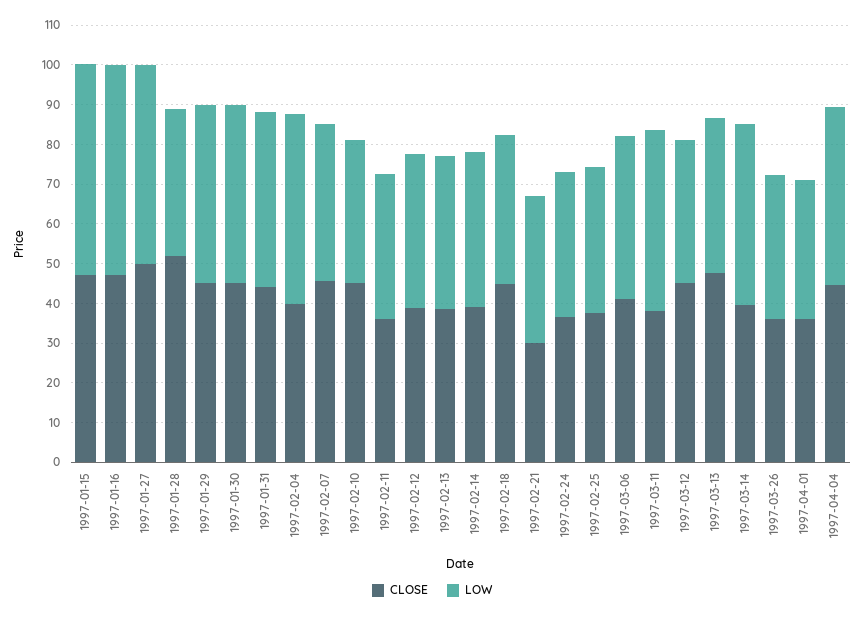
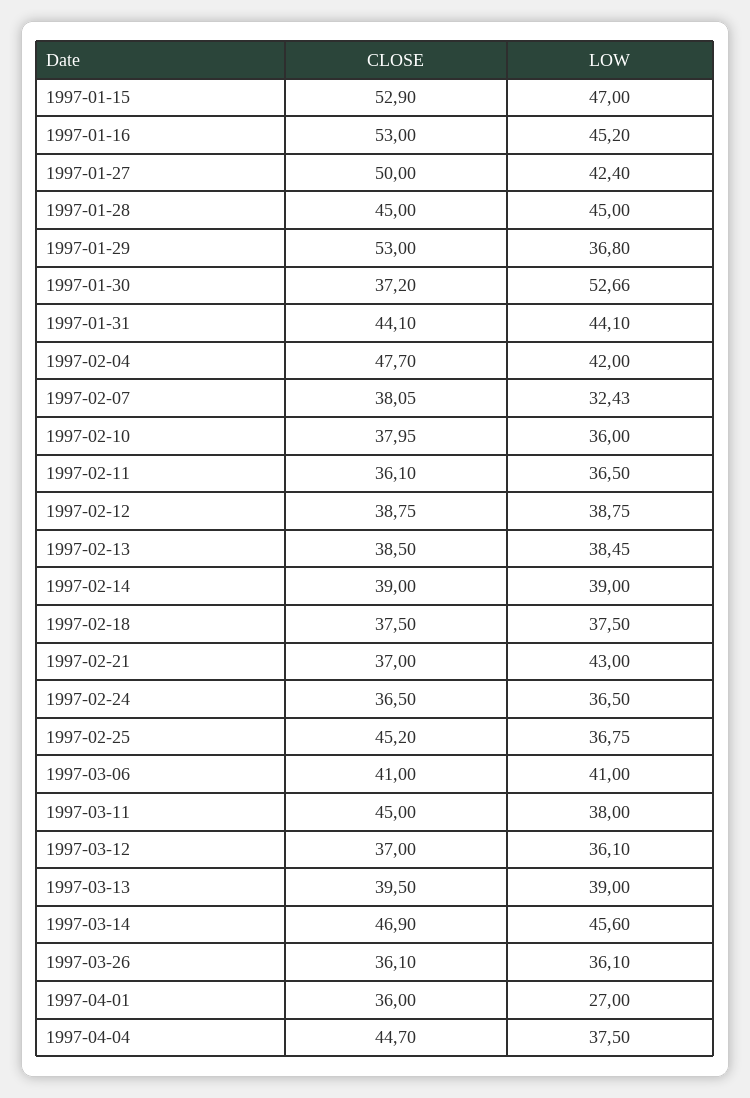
CLOSE, 1997-01-15: 47.5 -> 52.9
LOW, 1997-01-15: 52.5 -> 47
CLOSE, 1997-01-16: 47.5 -> 53
LOW, 1997-01-16: 52.5 -> 45.2
LOW, 1997-01-27: 50 -> 42.4
CLOSE, 1997-01-28: 52.5 -> 45
LOW, 1997-01-28: 37.5 -> 45
CLOSE, 1997-01-29: 45 -> 53
LOW, 1997-01-29: 45 -> 36.8
CLOSE, 1997-01-30: 45 -> 37.2
LOW, 1997-01-30: 45 -> 52.66
CLOSE, 1997-02-04: 40 -> 47.7
LOW, 1997-02-04: 47.5 -> 42
CLOSE, 1997-02-07: 45 -> 38.05
LOW, 1997-02-07: 40 -> 32.43
CLOSE, 1997-02-10: 45 -> 37.95
CLOSE, 1997-02-18: 45 -> 37.5
CLOSE, 1997-02-21: 30 -> 37
LOW, 1997-02-21: 37.5 -> 43
CLOSE, 1997-02-25: 37.5 -> 45.2
CLOSE, 1997-03-11: 37.5 -> 45
LOW, 1997-03-11: 45 -> 38
CLOSE, 1997-03-12: 45 -> 37
CLOSE, 1997-03-13: 47.5 -> 39.5
CLOSE, 1997-03-14: 40 -> 46.9
LOW, 1997-04-01: 35 -> 27
LOW, 1997-04-04: 45 -> 37.5

